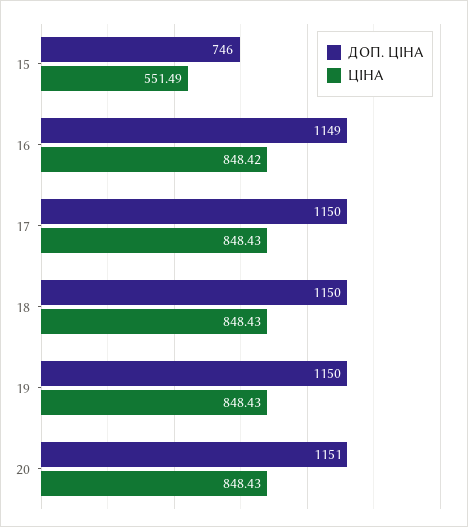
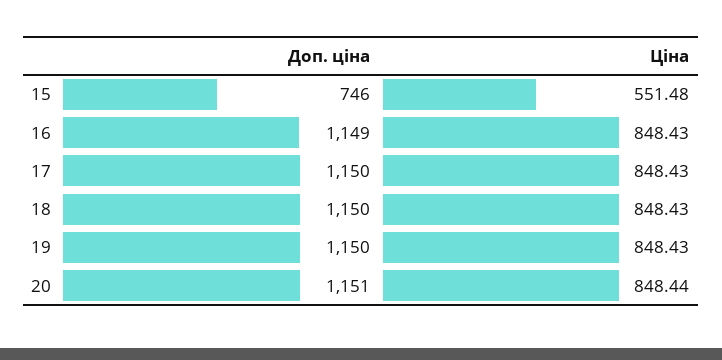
ЦІНА, 15: 551.49 -> 551.48
ЦІНА, 16: 848.42 -> 848.43
ЦІНА, 20: 848.43 -> 848.44

